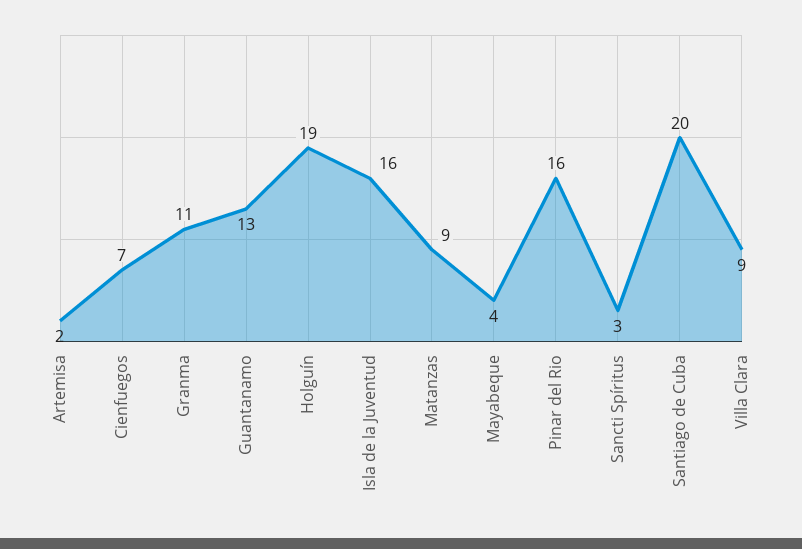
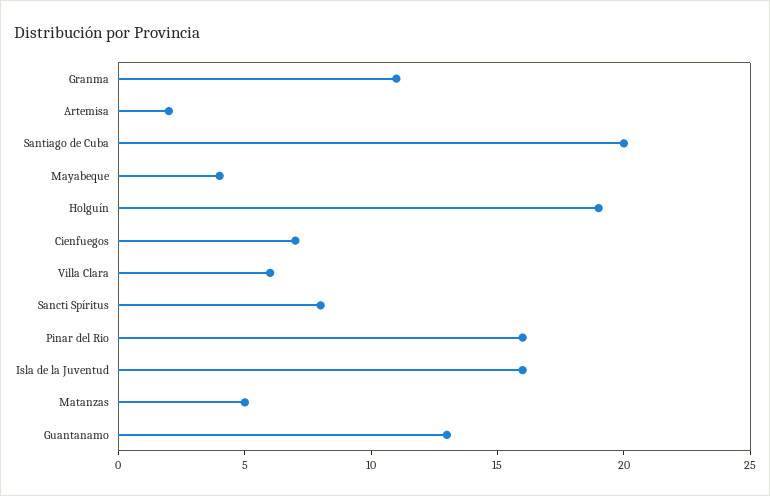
Matanzas: 9 -> 5
Sancti Spíritus: 3 -> 8
Villa Clara: 9 -> 6

